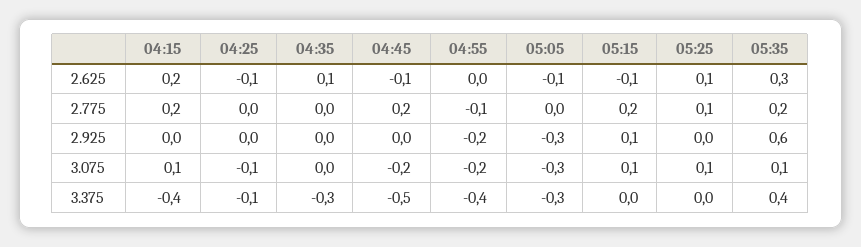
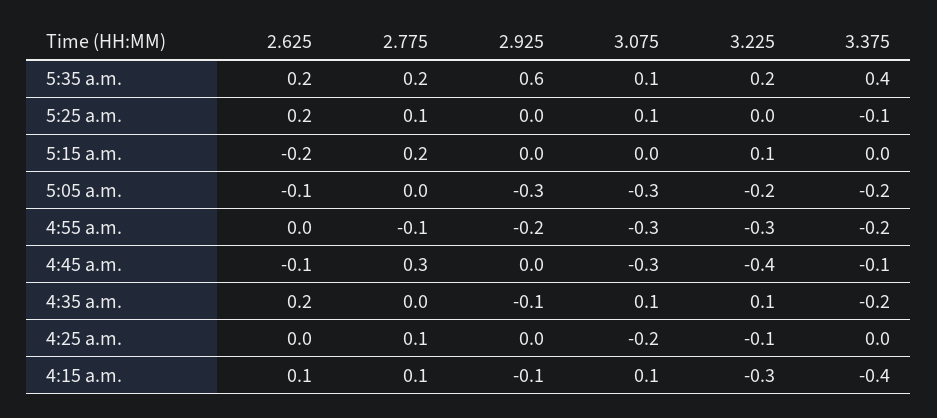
04:15, 2.625: 0.2 -> 0.1
04:25, 2.625: -0.1 -> 0
04:35, 2.625: 0.1 -> 0.2
05:15, 2.625: -0.1 -> -0.2
05:25, 2.625: 0.1 -> 0.2
05:35, 2.625: 0.3 -> 0.2
04:15, 2.775: 0.2 -> 0.1
04:25, 2.775: 0 -> 0.1
04:45, 2.775: 0.2 -> 0.3
04:15, 2.925: 0 -> -0.1
04:35, 2.925: 0 -> -0.1
05:15, 2.925: 0.1 -> 0
04:25, 3.075: -0.1 -> -0.2
04:35, 3.075: 0 -> 0.1
04:45, 3.075: -0.2 -> -0.3
04:55, 3.075: -0.2 -> -0.3
05:15, 3.075: 0.1 -> 0
04:25, 3.375: -0.1 -> 0
04:35, 3.375: -0.3 -> -0.2
04:45, 3.375: -0.5 -> -0.1
04:55, 3.375: -0.4 -> -0.2
05:05, 3.375: -0.3 -> -0.2
05:25, 3.375: 0 -> -0.1
05:35, 3.225: none -> 0.2
05:25, 3.225: none -> 0
05:15, 3.225: none -> 0.1
05:05, 3.225: none -> -0.2
04:55, 3.225: none -> -0.3
04:45, 3.225: none -> -0.4
04:35, 3.225: none -> 0.1
04:25, 3.225: none -> -0.1
04:15, 3.225: none -> -0.3

